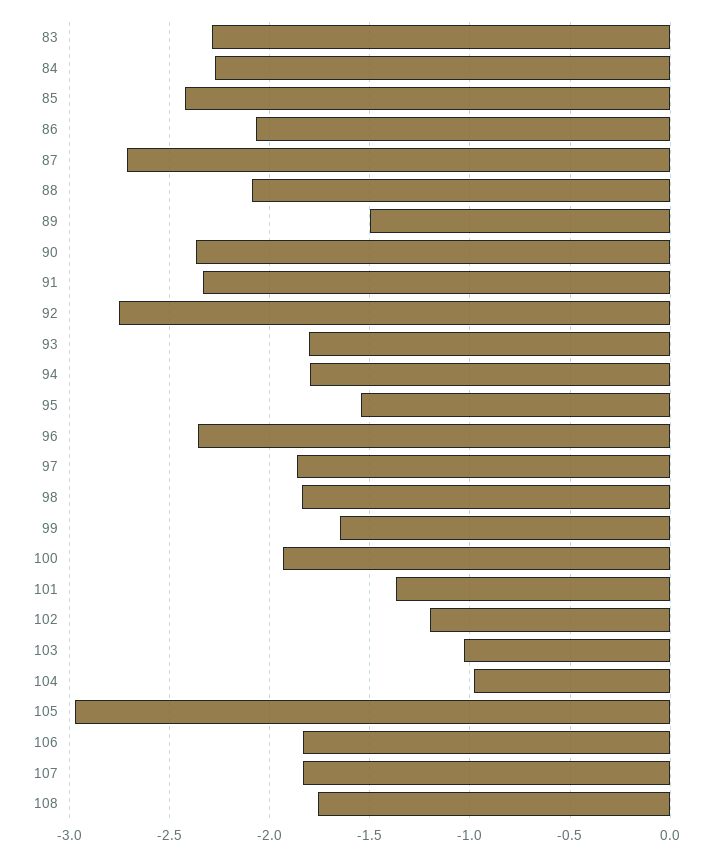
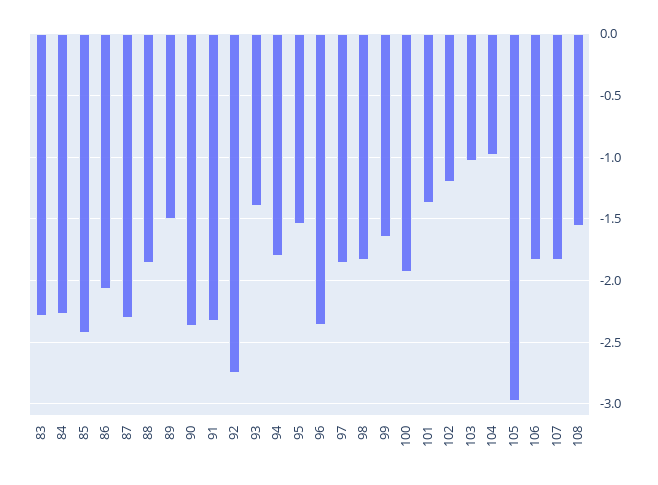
87: -2.7 -> -2.3
88: -2.1 -> -1.85
93: -1.8 -> -1.4
108: -1.75 -> -1.55

